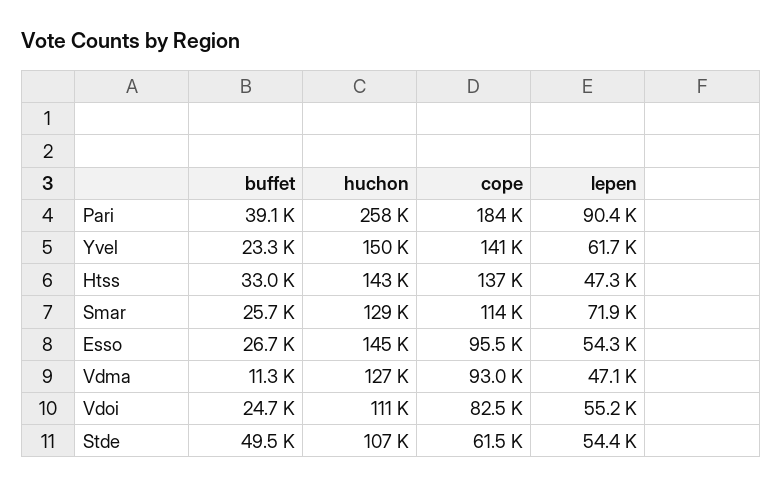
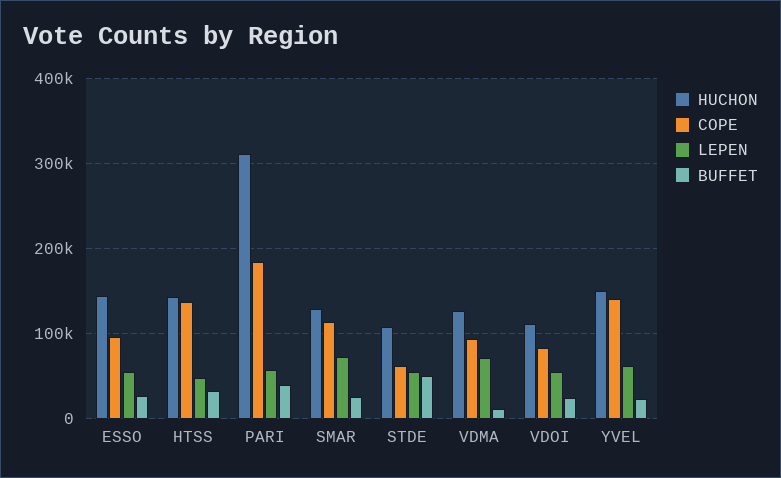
huchon, Pari: 258000 -> 310000
lepen, Pari: 90400 -> 60000
lepen, Vdma: 47100 -> 70000

